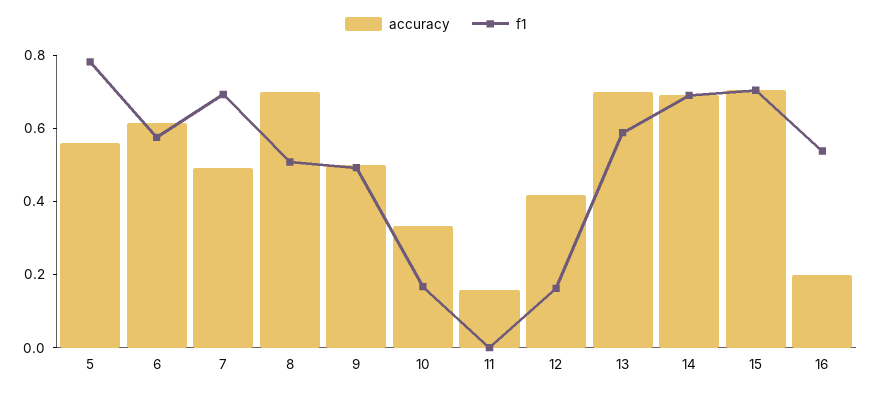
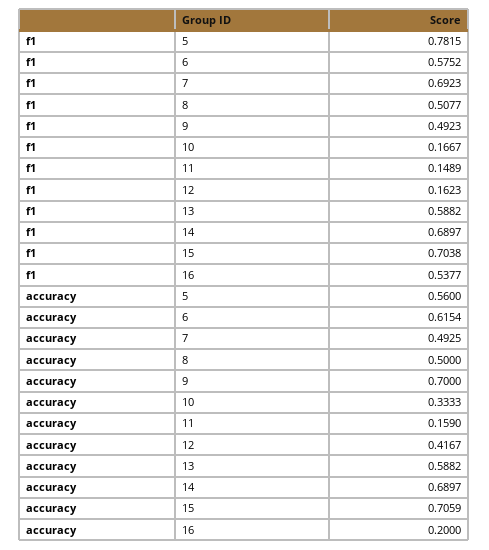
accuracy, 8: 0.7 -> 0.5
accuracy, 9: 0.5 -> 0.7
f1, 11: 0 -> 0.1489
accuracy, 13: 0.7 -> 0.5882

